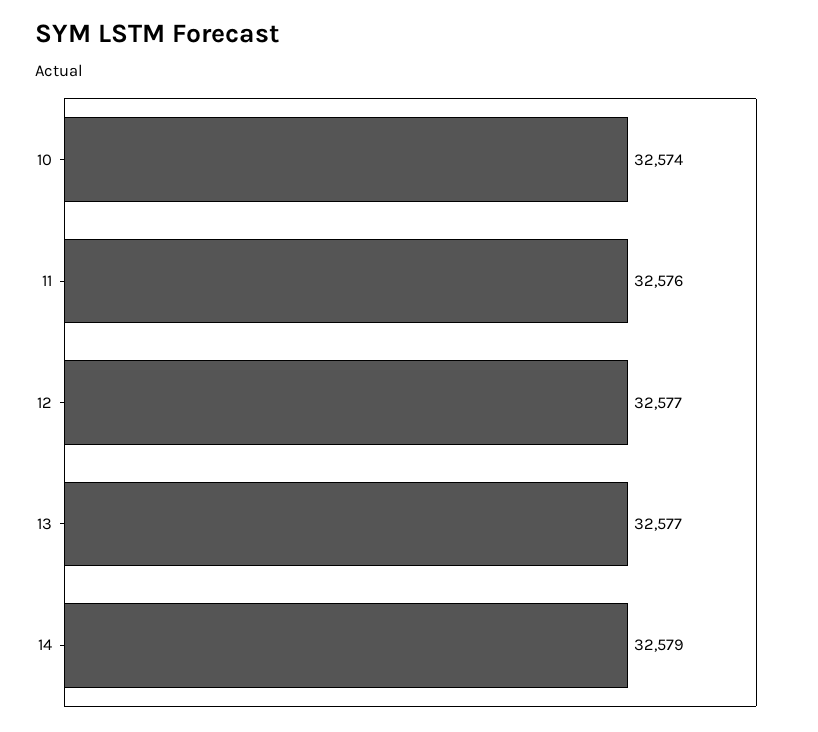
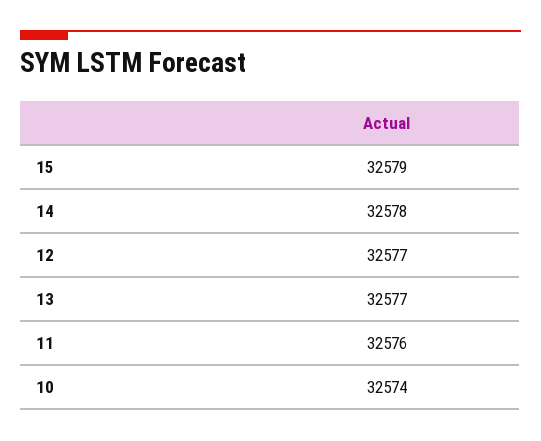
14: 32579 -> 32578
15: none -> 32579

